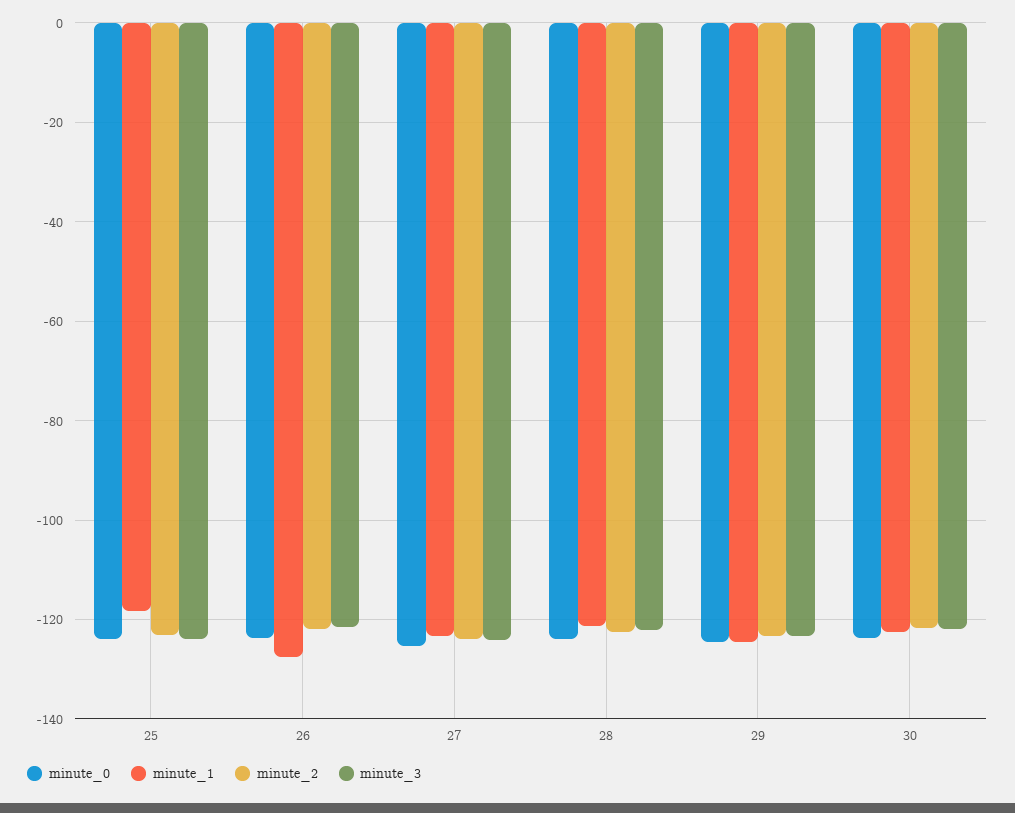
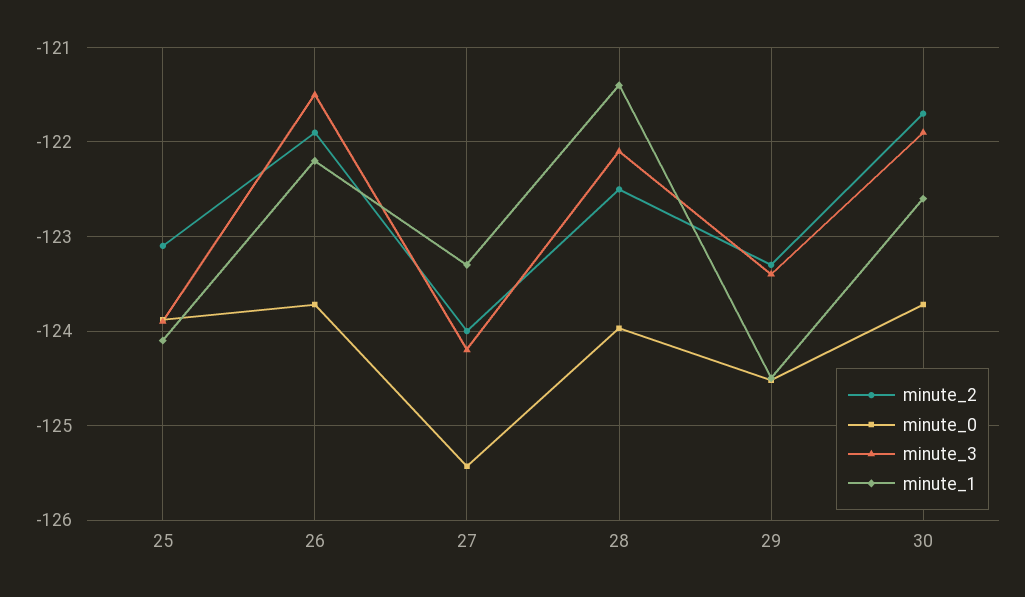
minute_1, 25: -118 -> -124.1
minute_1, 26: -128 -> -122.2

